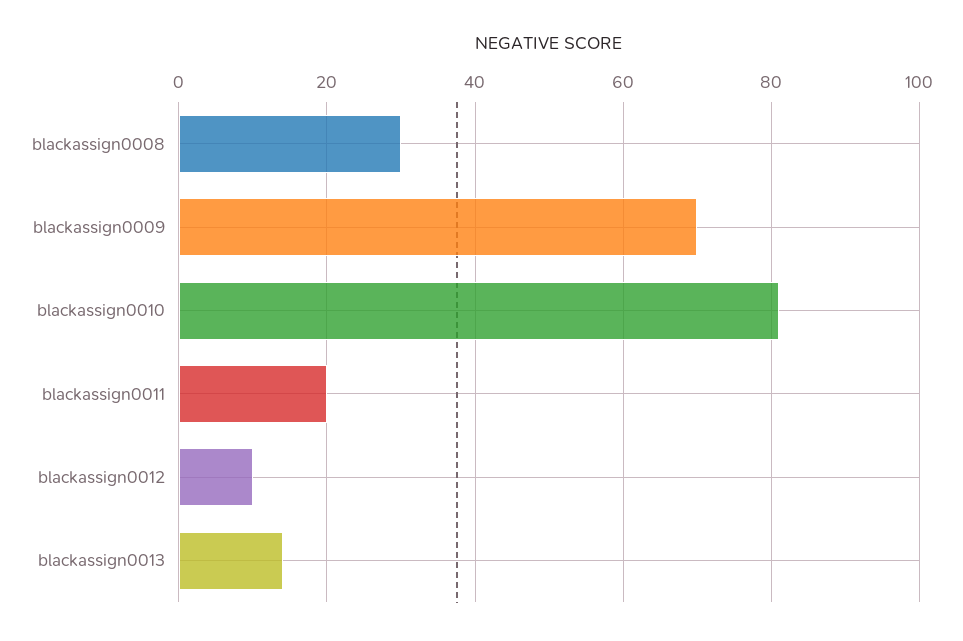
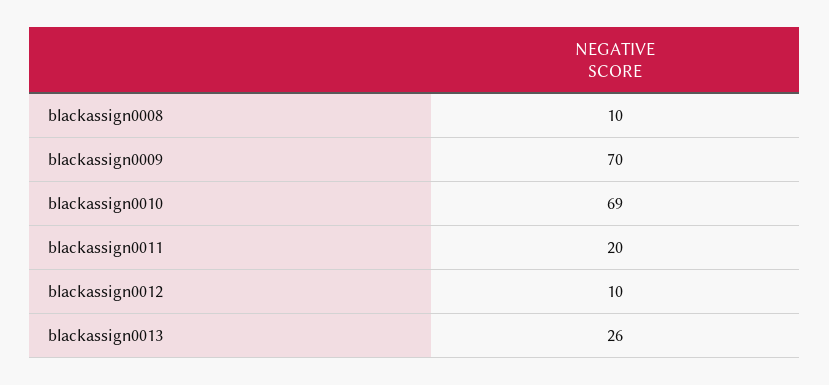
blackassign0008: 30 -> 10
blackassign0010: 80 -> 69
blackassign0013: 15 -> 26

